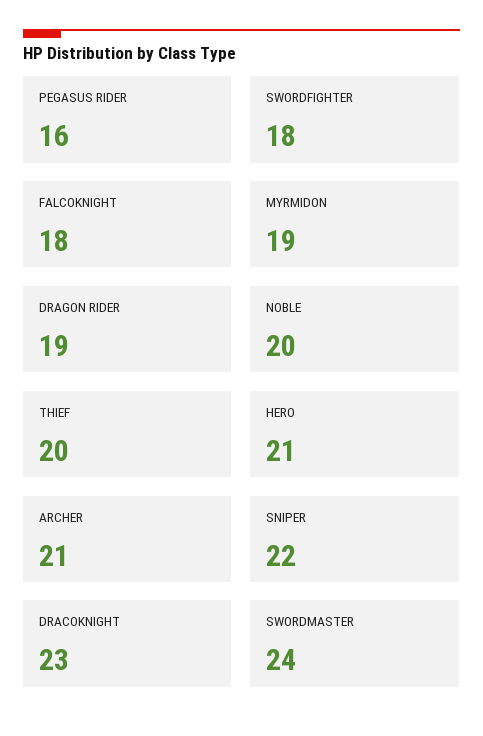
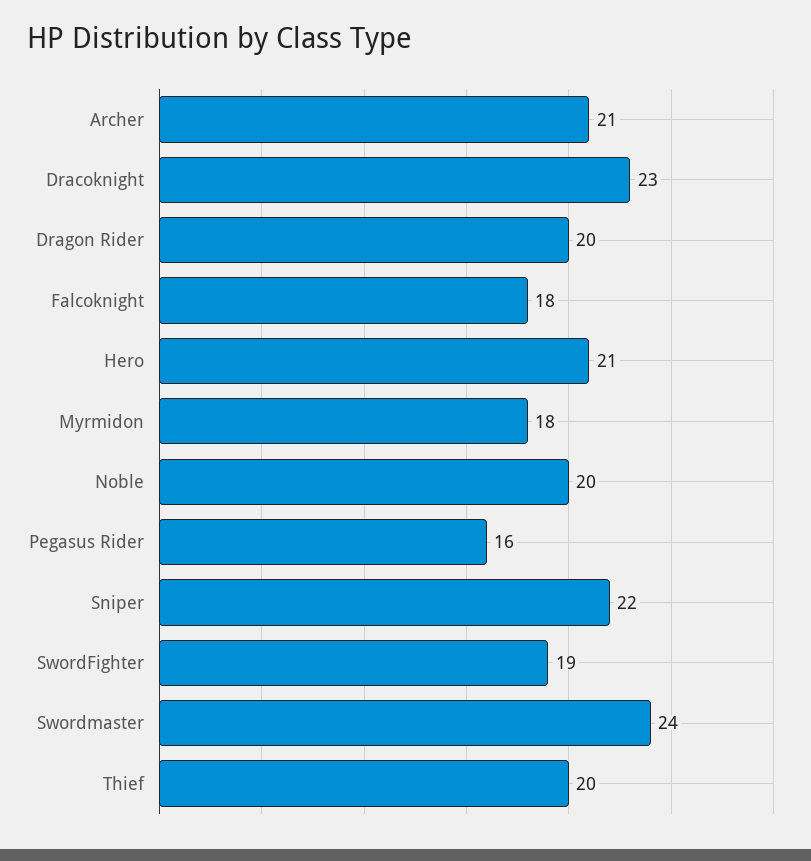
SWORDFIGHTER: 18 -> 19
MYRMIDON: 19 -> 18
DRAGON RIDER: 19 -> 20

